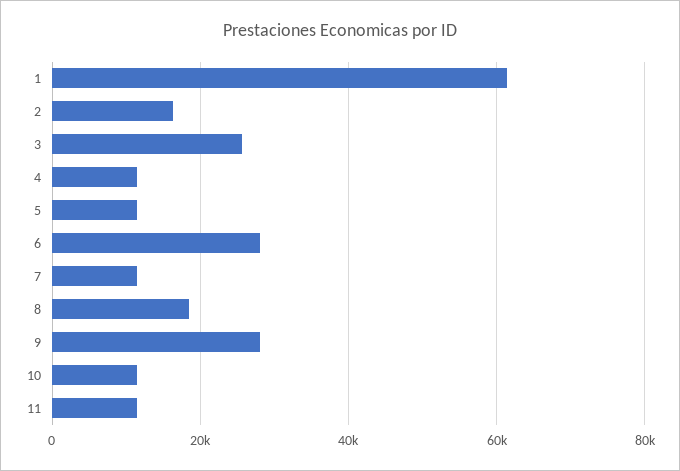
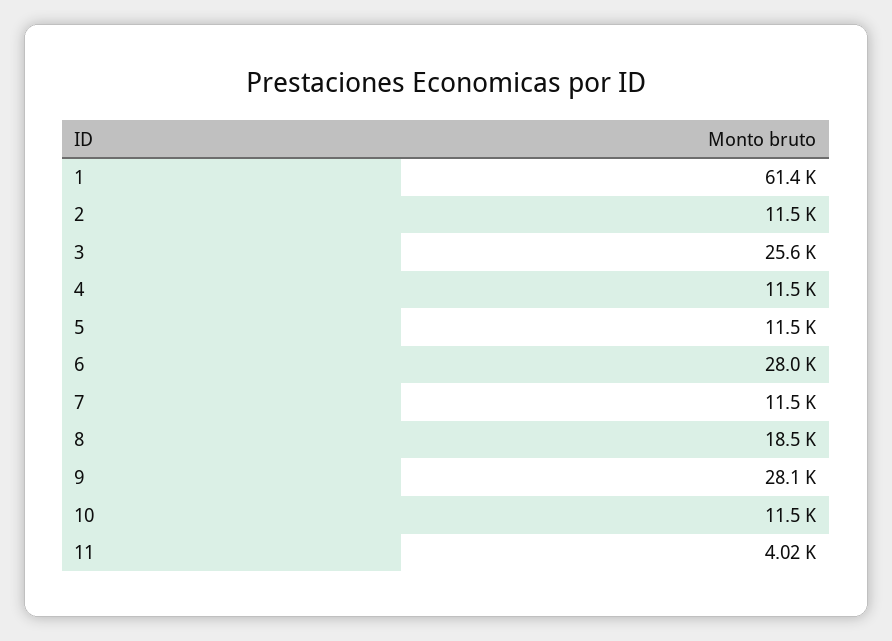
2: 16000 -> 11500
11: 12000 -> 4020

